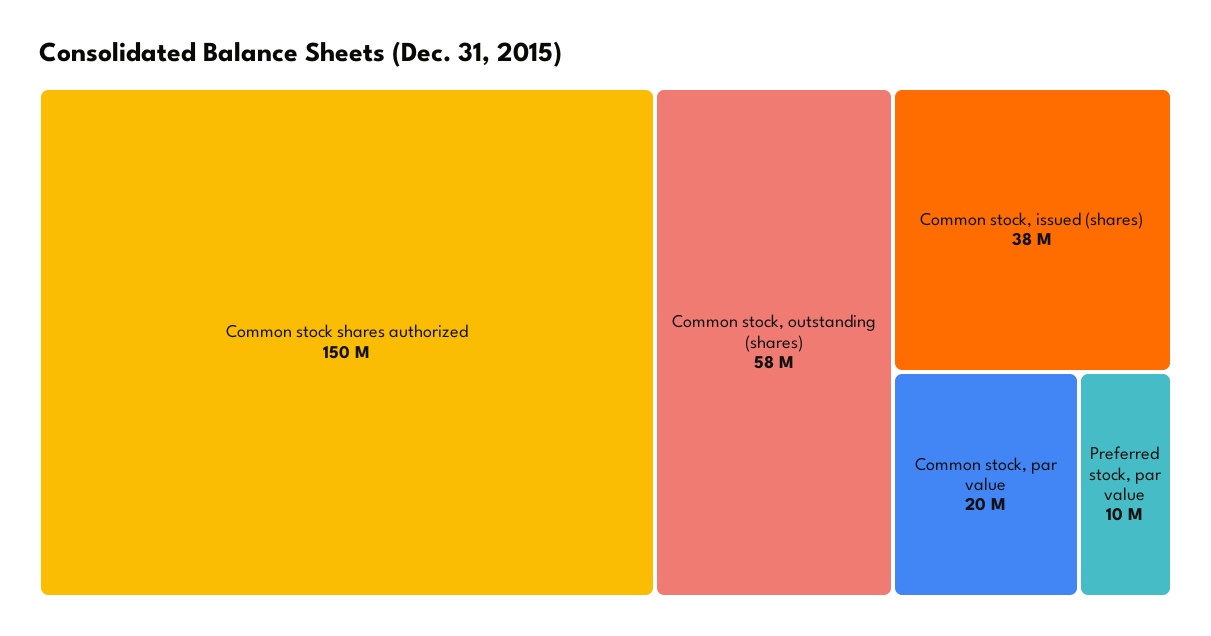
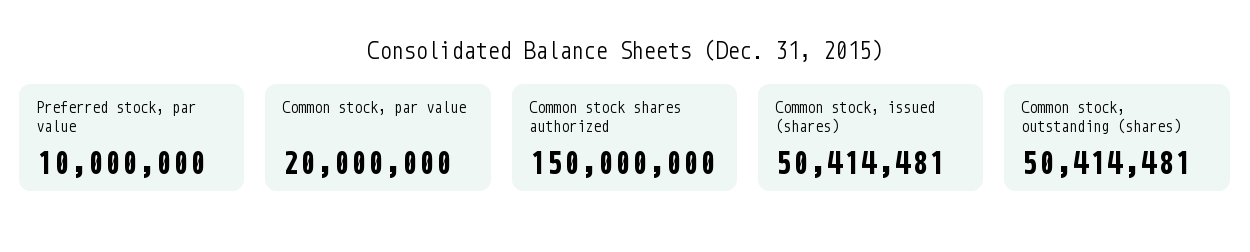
Common stock, outstanding (shares): 58000000 -> 50414481
Common stock, issued (shares): 38000000 -> 50414481

